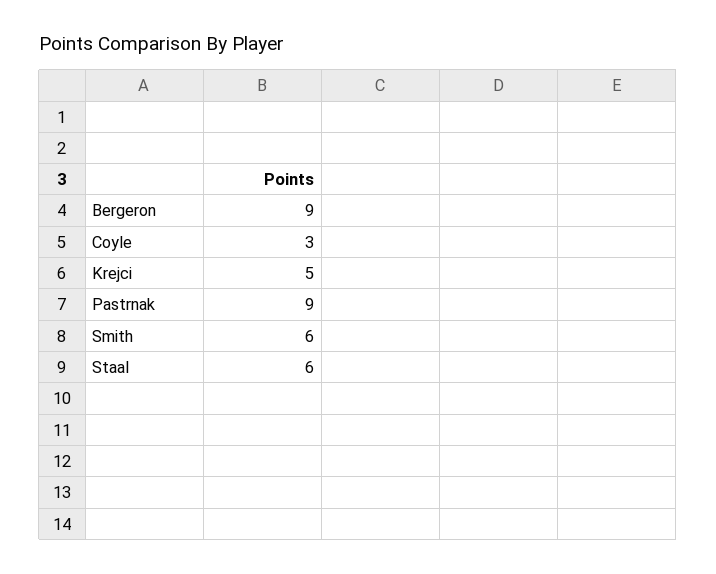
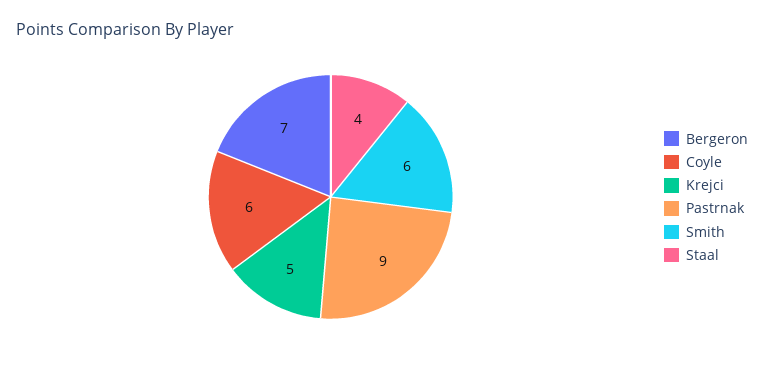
Bergeron: 9 -> 7
Coyle: 3 -> 6
Staal: 6 -> 4

